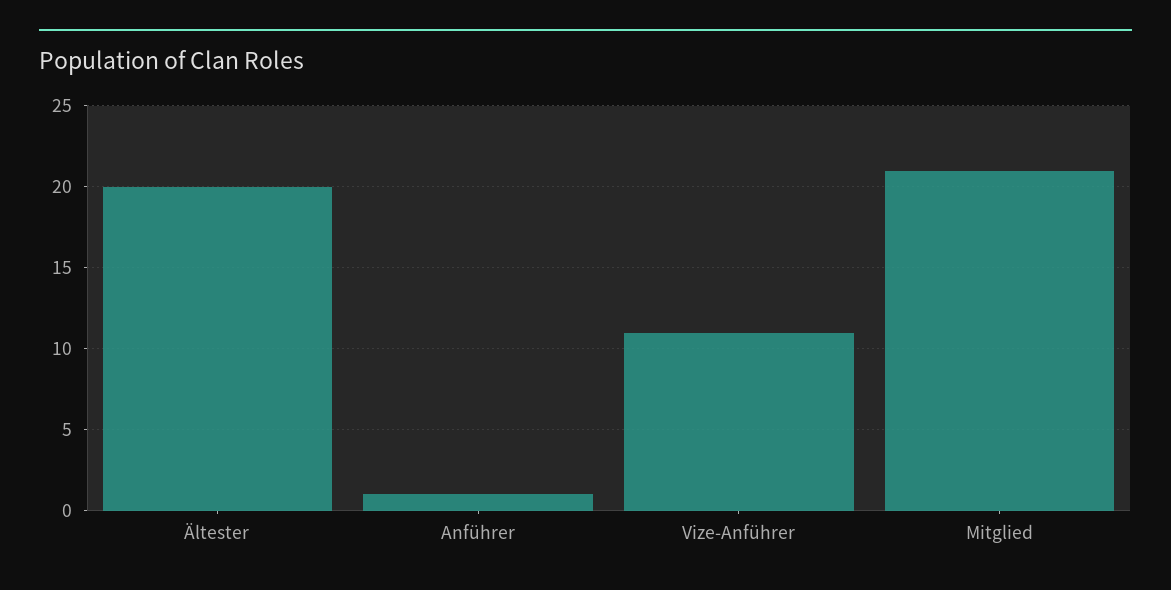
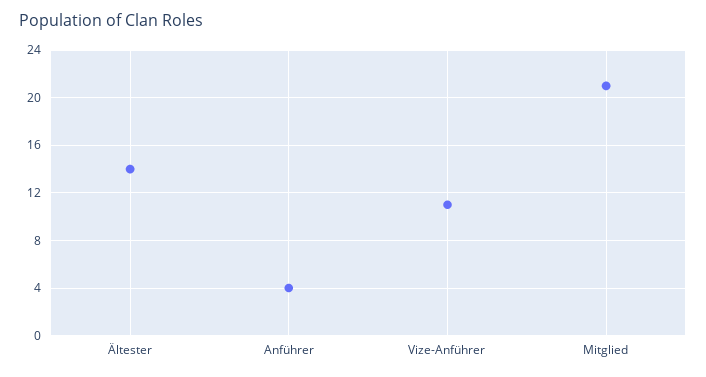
Ältester: 20 -> 14
Anführer: 1 -> 4

